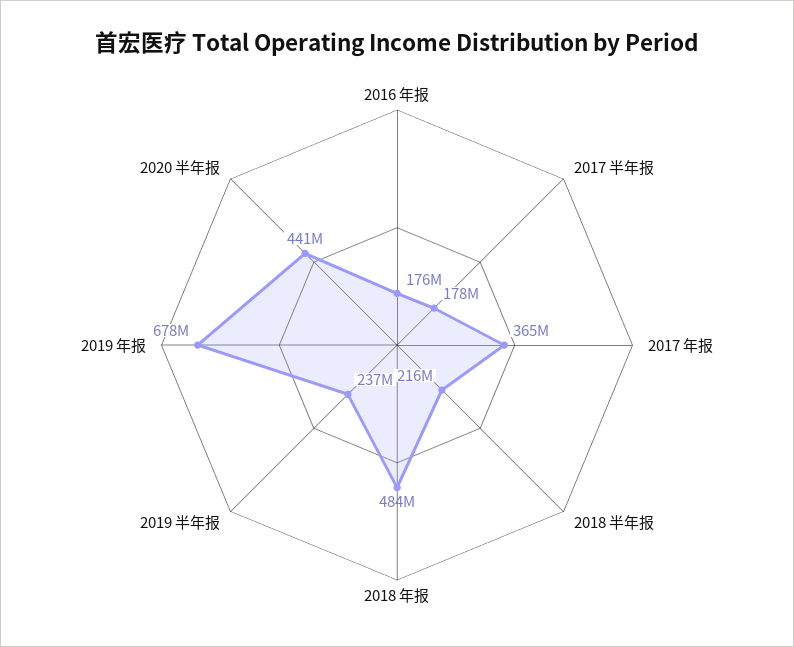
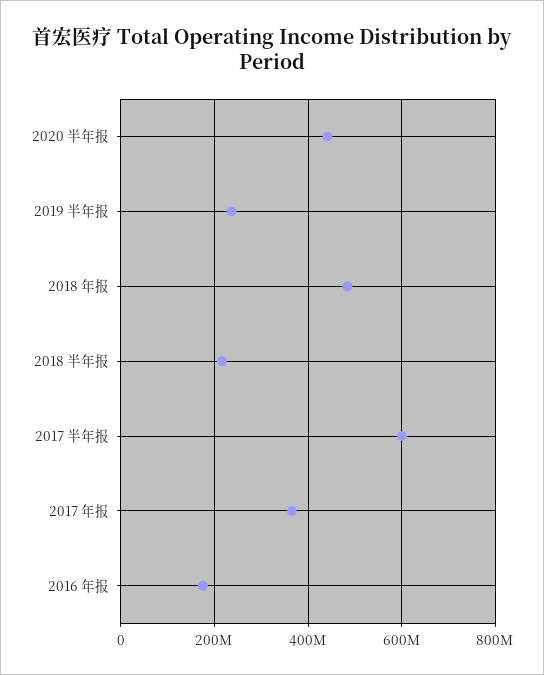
2017 半年报: 178000000 -> 600000000
2019 年报: 678000000 -> none

